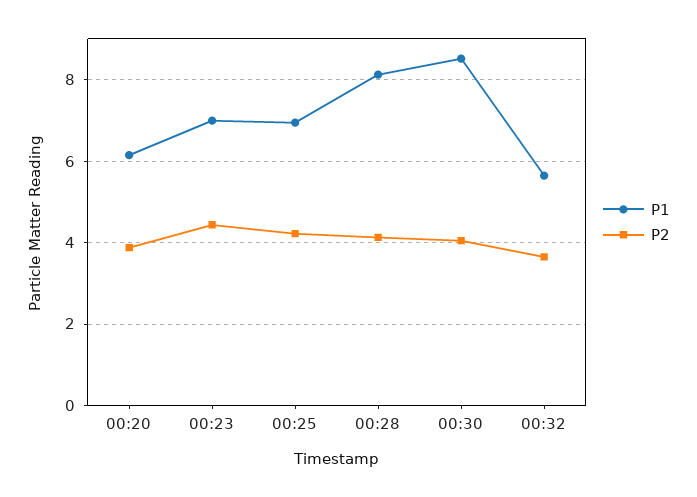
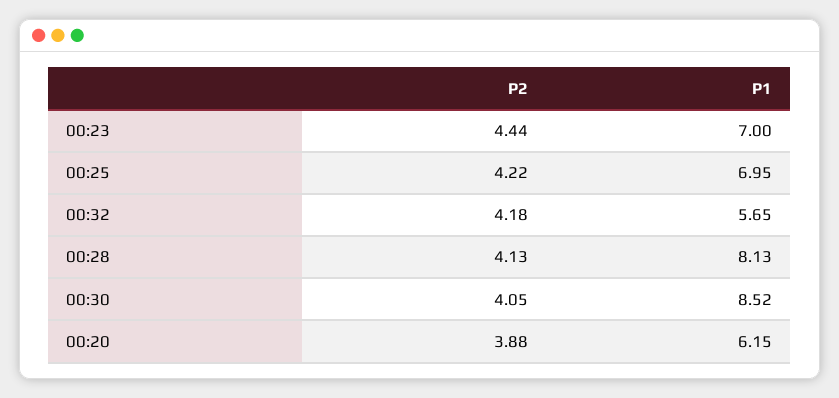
P2, 00:32: 3.6 -> 4.18

